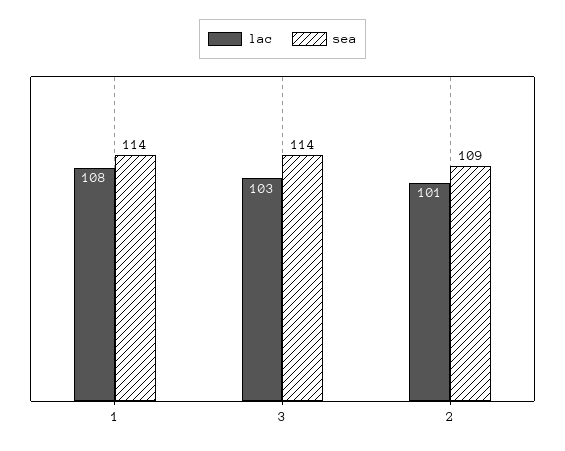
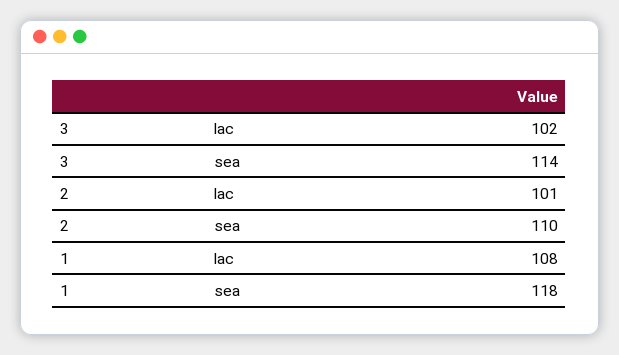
sea, 1: 114 -> 118
lac, 3: 103 -> 102
sea, 2: 109 -> 110

